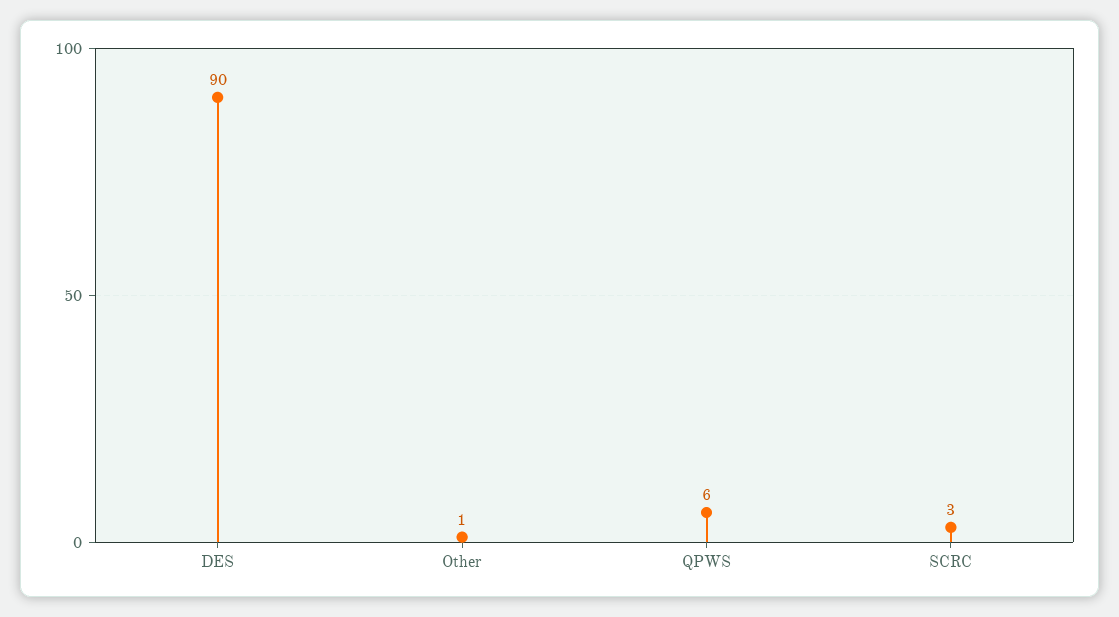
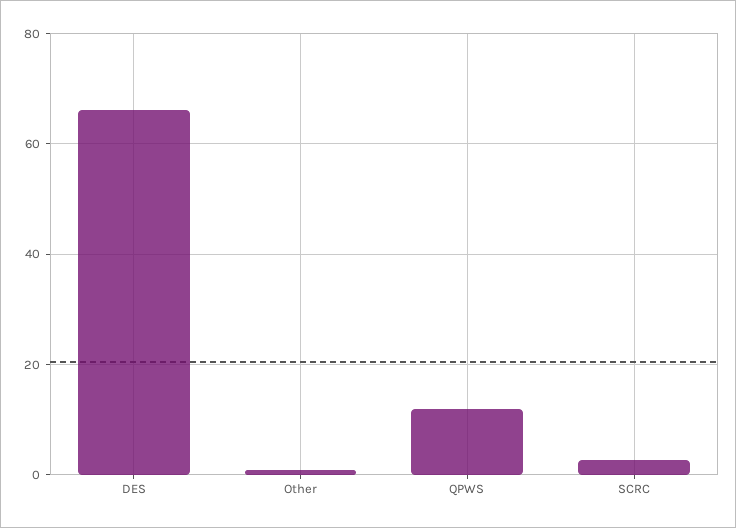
DES: 90 -> 66
QPWS: 6 -> 12

